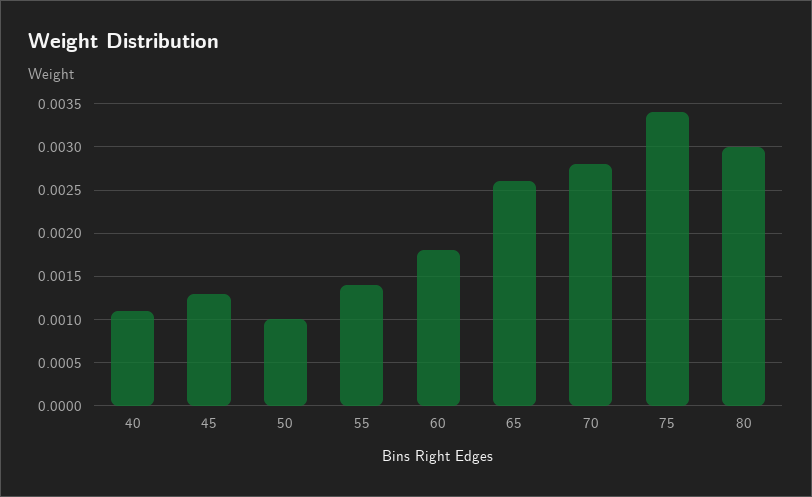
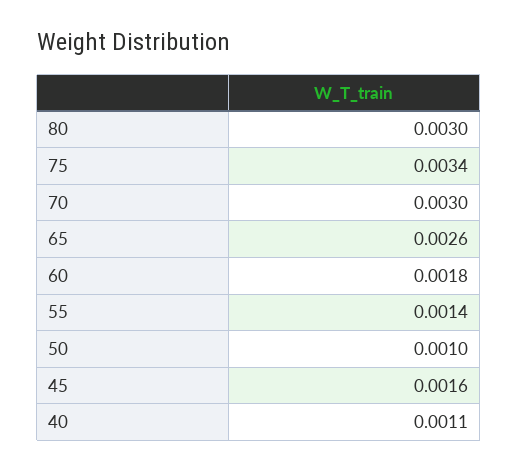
45: 0.0013 -> 0.0016
70: 0.0028 -> 0.003

